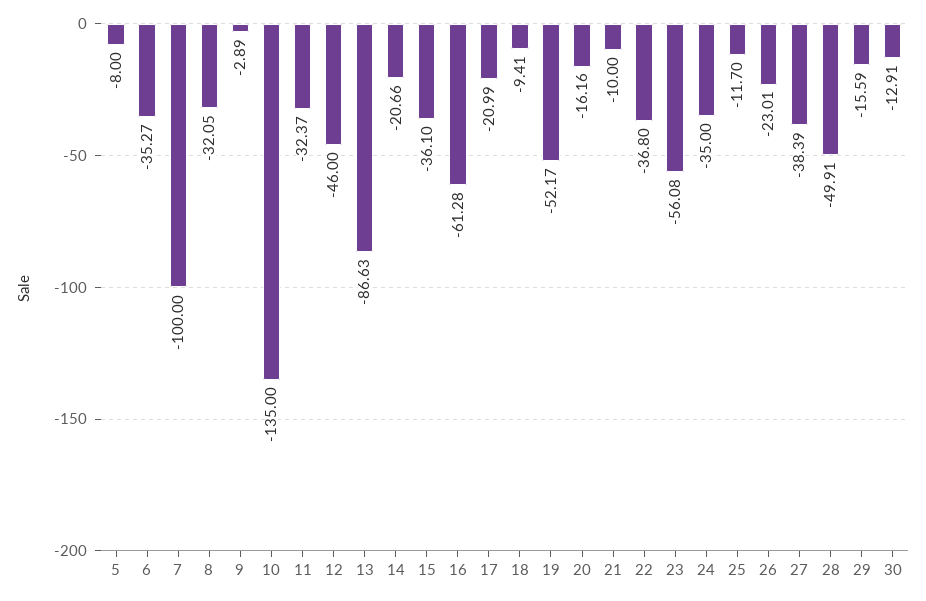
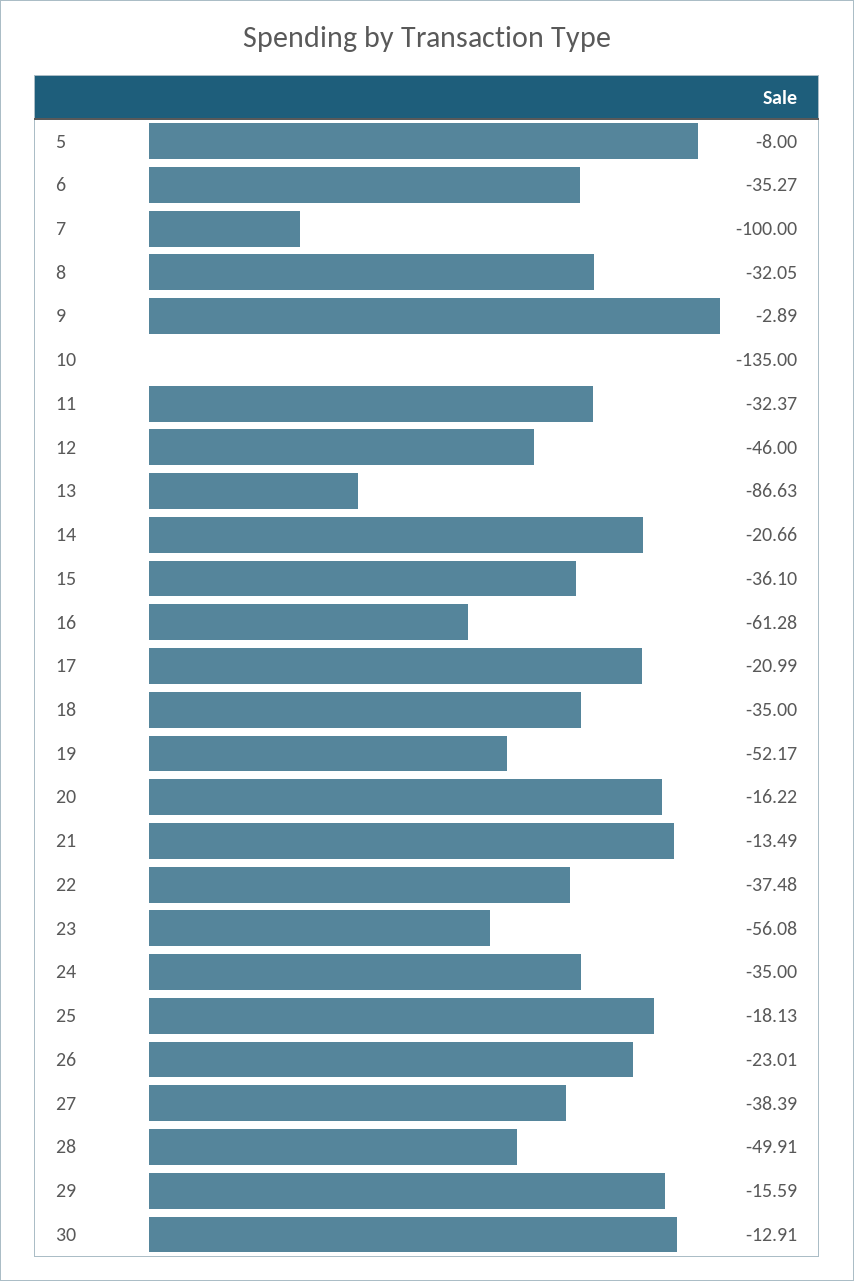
18: -9.41 -> -35
20: -16.16 -> -16.22
21: -10 -> -13.49
22: -36.8 -> -37.48
25: -11.7 -> -18.13

